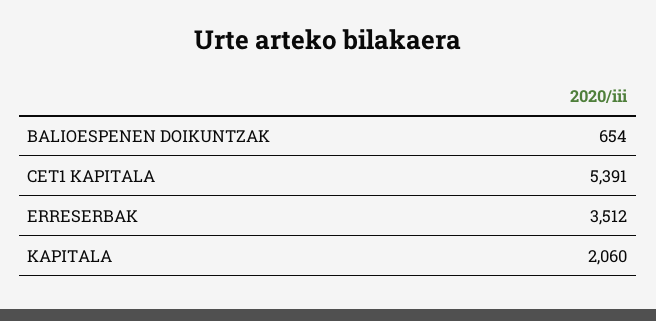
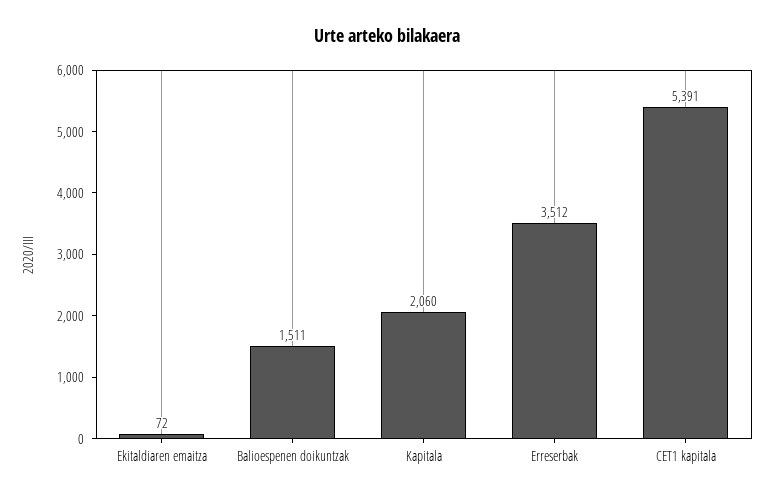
BALIOESPENEN DOIKUNTZAK: 654 -> 1511
Ekitaldiaren emaitza: none -> 72

